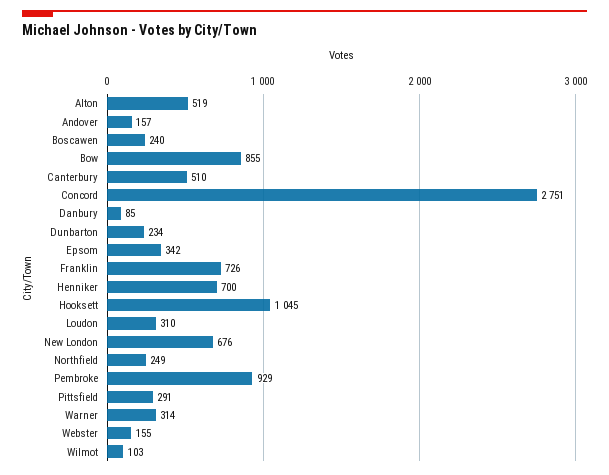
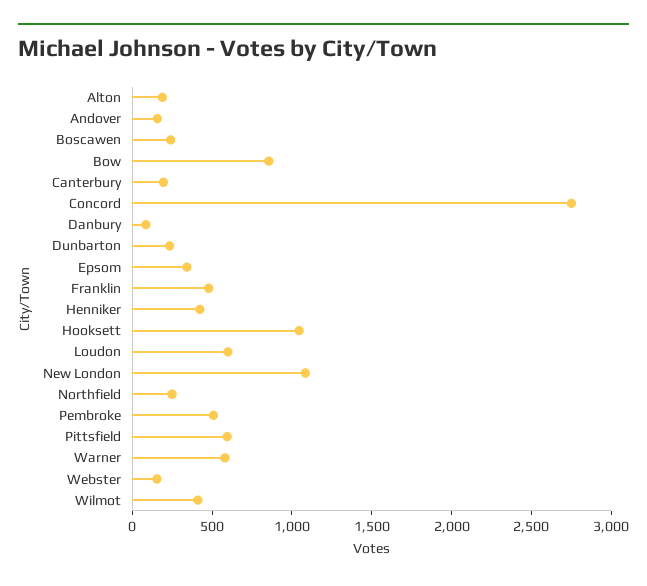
Alton: 519 -> 200
Canterbury: 510 -> 200
Franklin: 726 -> 500
Henniker: 700 -> 400
Loudon: 310 -> 600
New London: 676 -> 1100
Pembroke: 929 -> 500
Pittsfield: 291 -> 600
Warner: 314 -> 600
Wilmot: 103 -> 400

